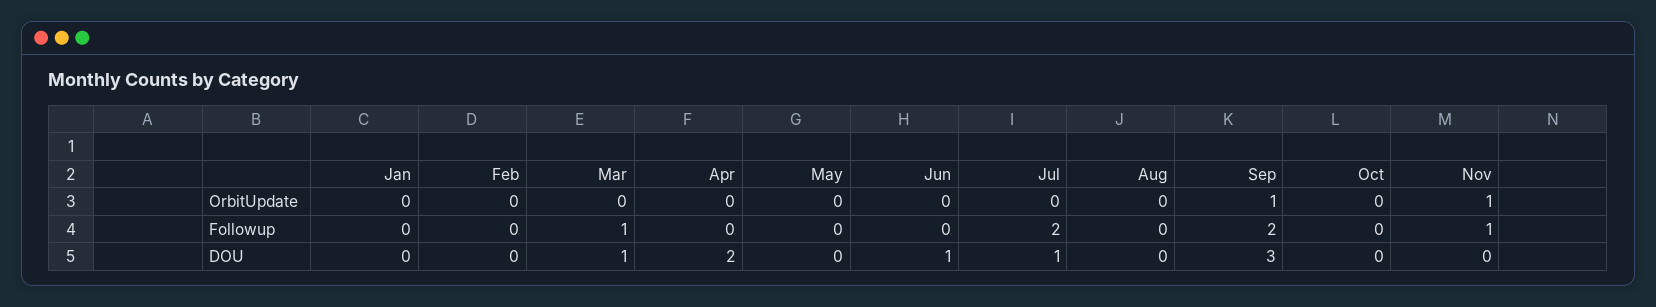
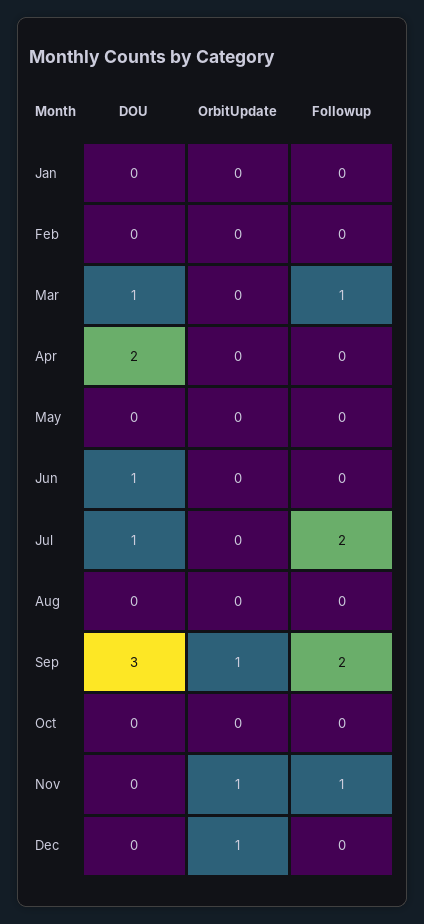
Dec, DOU: none -> 0
Dec, OrbitUpdate: none -> 1
Dec, Followup: none -> 0

